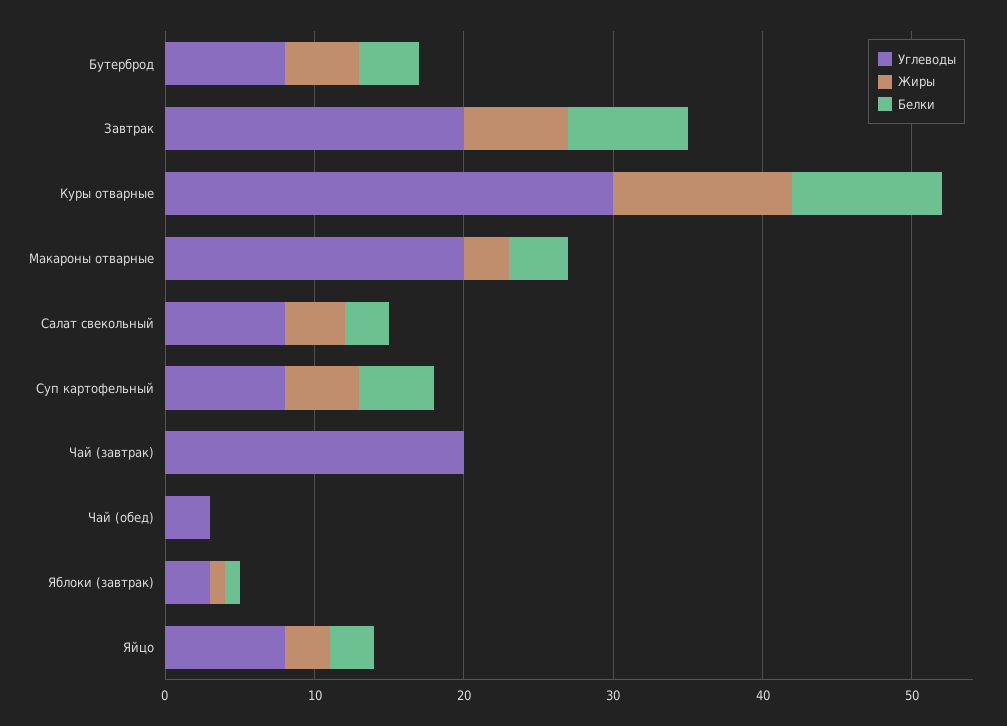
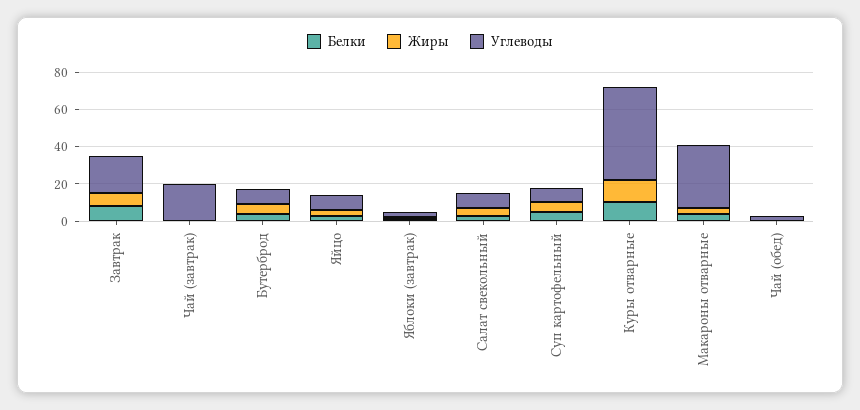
Углеводы, Куры отварные: 30 -> 50
Углеводы, Макароны отварные: 20 -> 35

